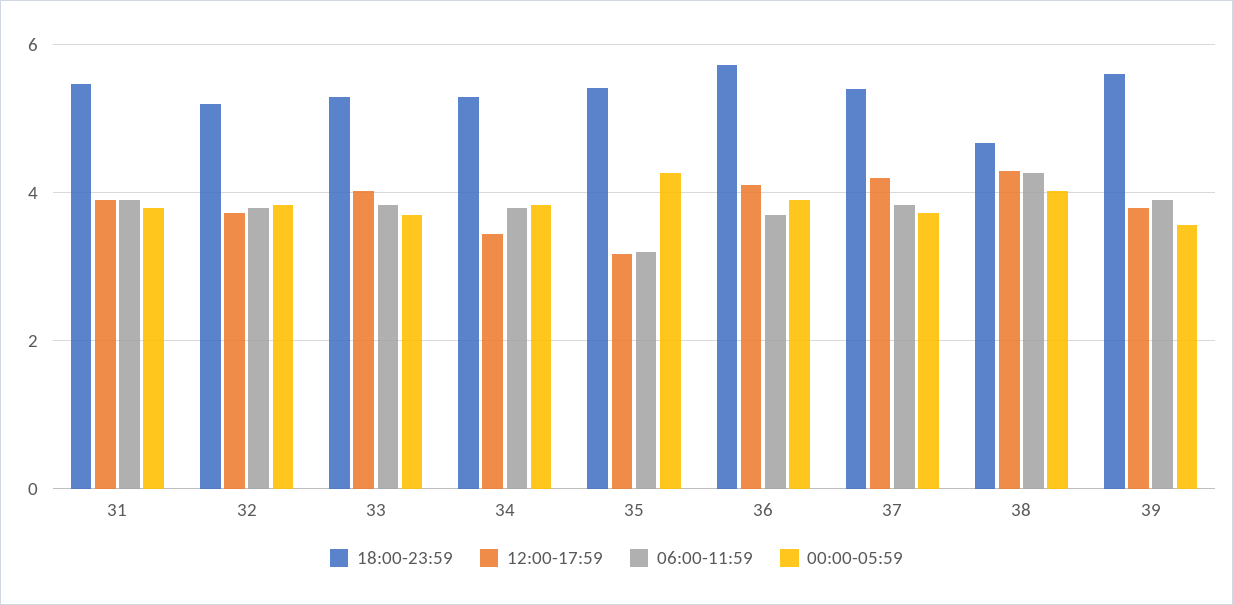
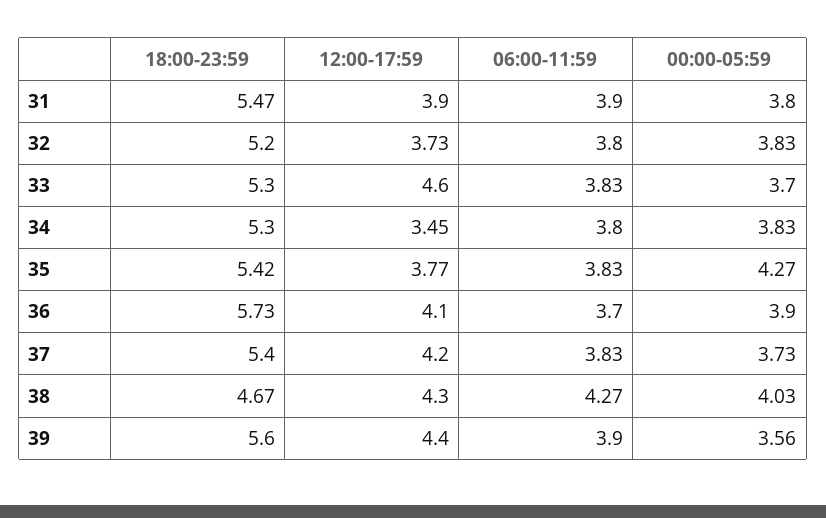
12:00-17:59, 33: 4 -> 4.6
12:00-17:59, 35: 3.2 -> 3.77
06:00-11:59, 35: 3.2 -> 3.83
12:00-17:59, 39: 3.8 -> 4.4

